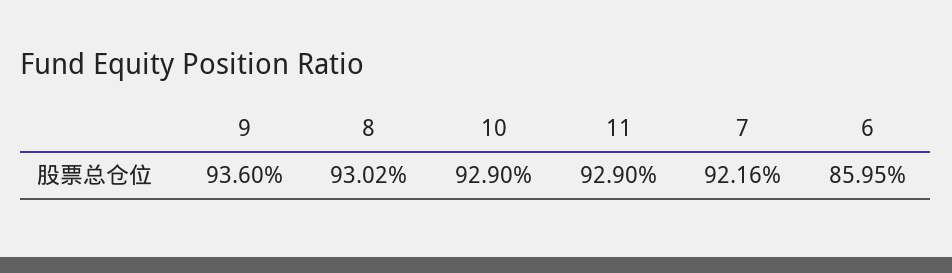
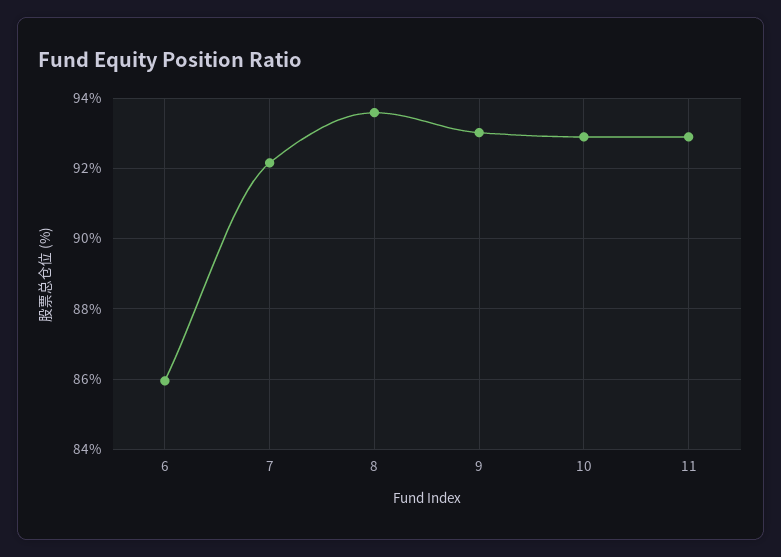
9: 93.6 -> 93
8: 93.02 -> 93.6

